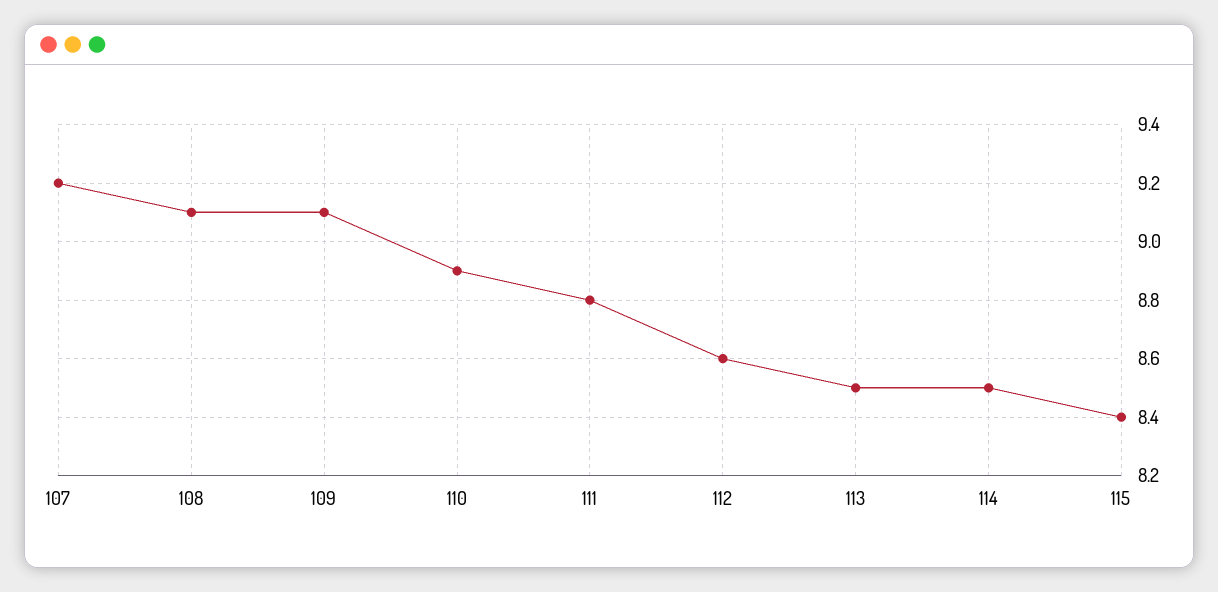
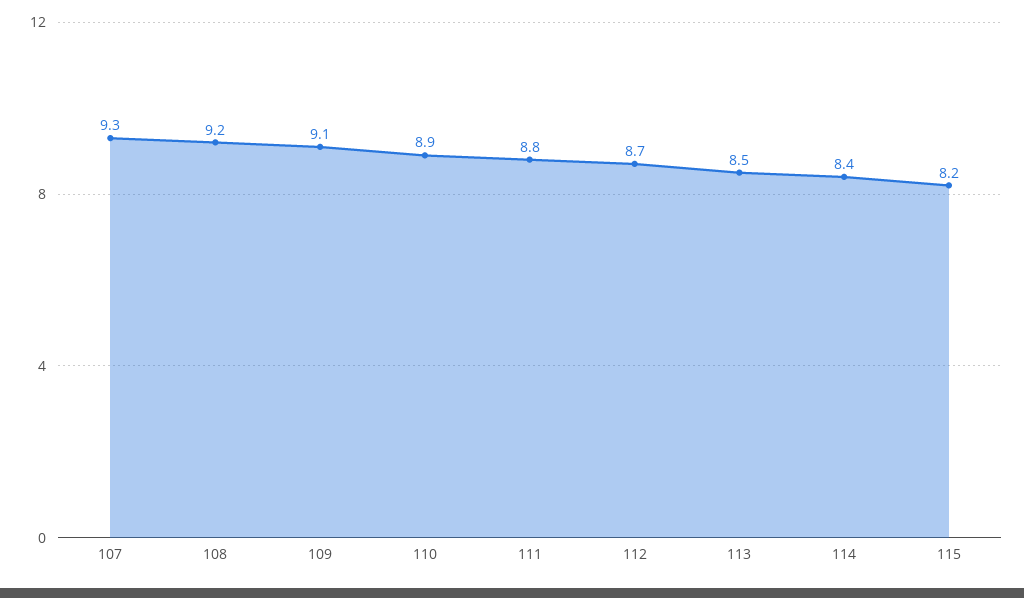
107: 9.2 -> 9.3
108: 9.1 -> 9.2
112: 8.6 -> 8.7
114: 8.5 -> 8.4
115: 8.4 -> 8.2

